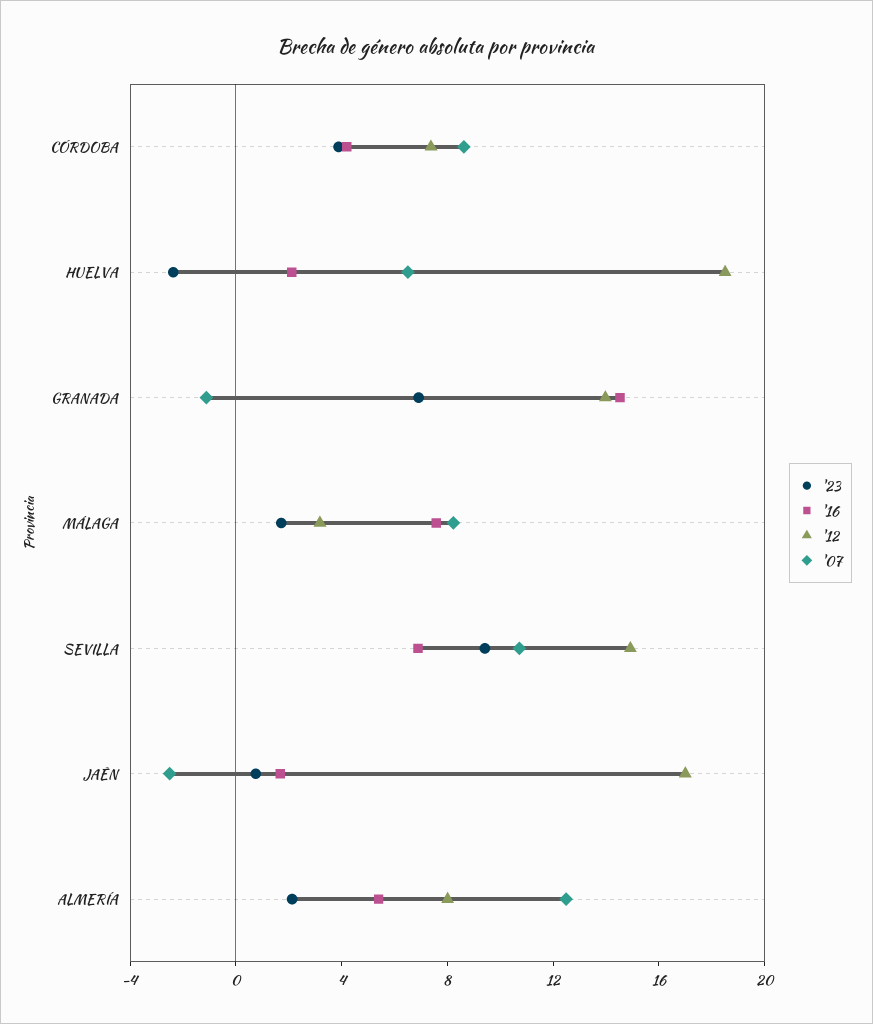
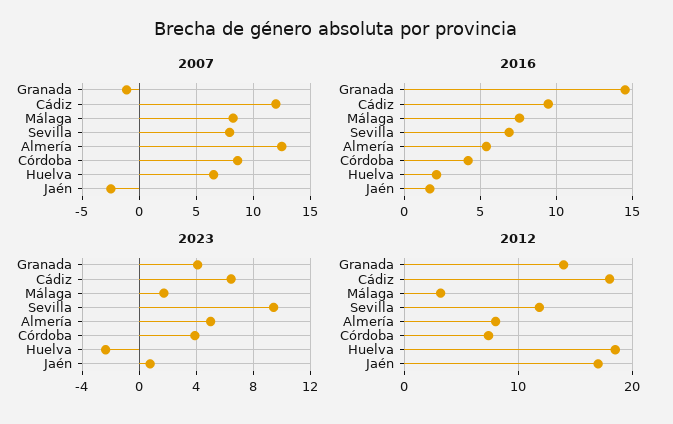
'23, GRANADA: 7 -> 4
'12, SEVILLA: 15 -> 12
'07, SEVILLA: 11 -> 8
'23, ALMERÍA: 2 -> 5
'07, Cádiz: none -> 12
'16, Cádiz: none -> 9.5
'23, Cádiz: none -> 6.5
'12, Cádiz: none -> 18

